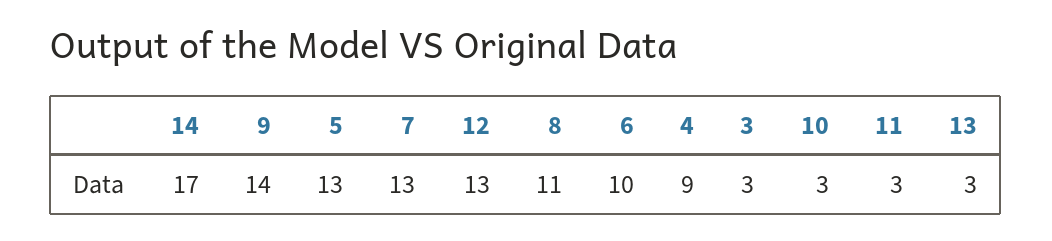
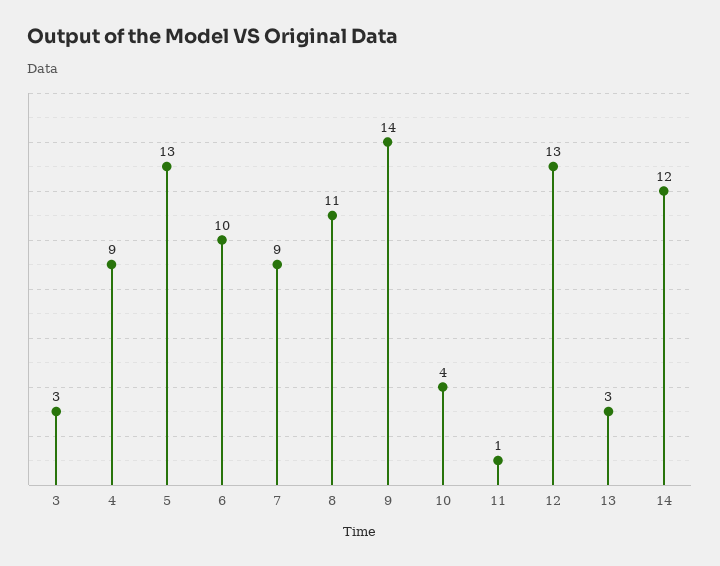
14: 17 -> 12
7: 13 -> 9
10: 3 -> 4
11: 3 -> 1

